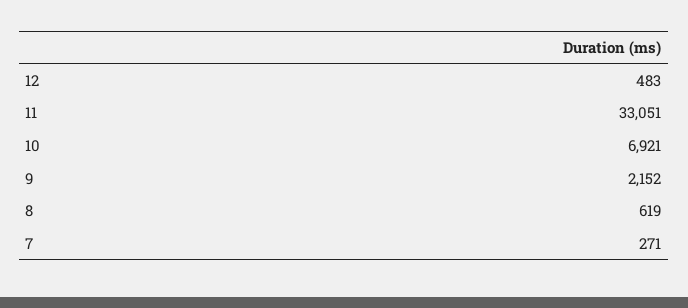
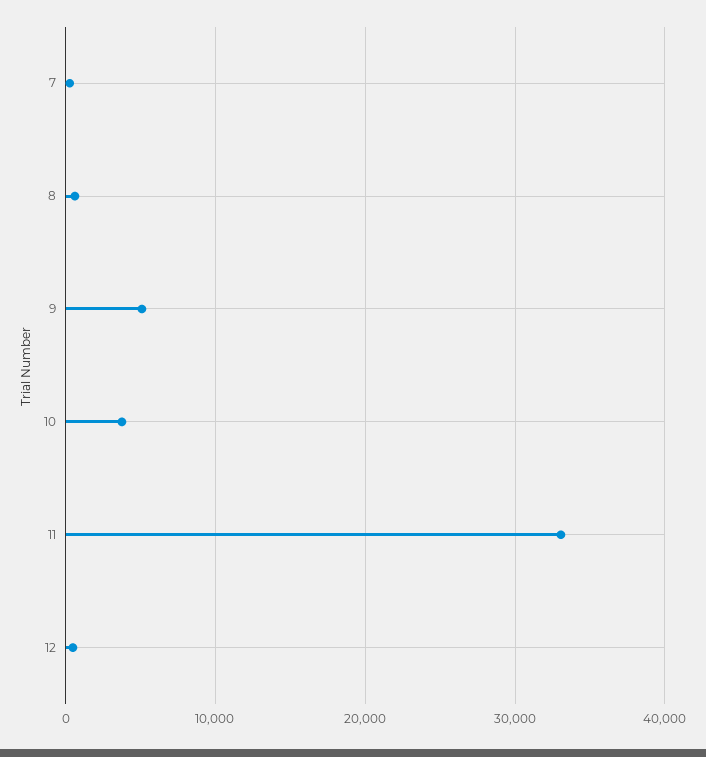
10: 6921 -> 4000
9: 2152 -> 5000

